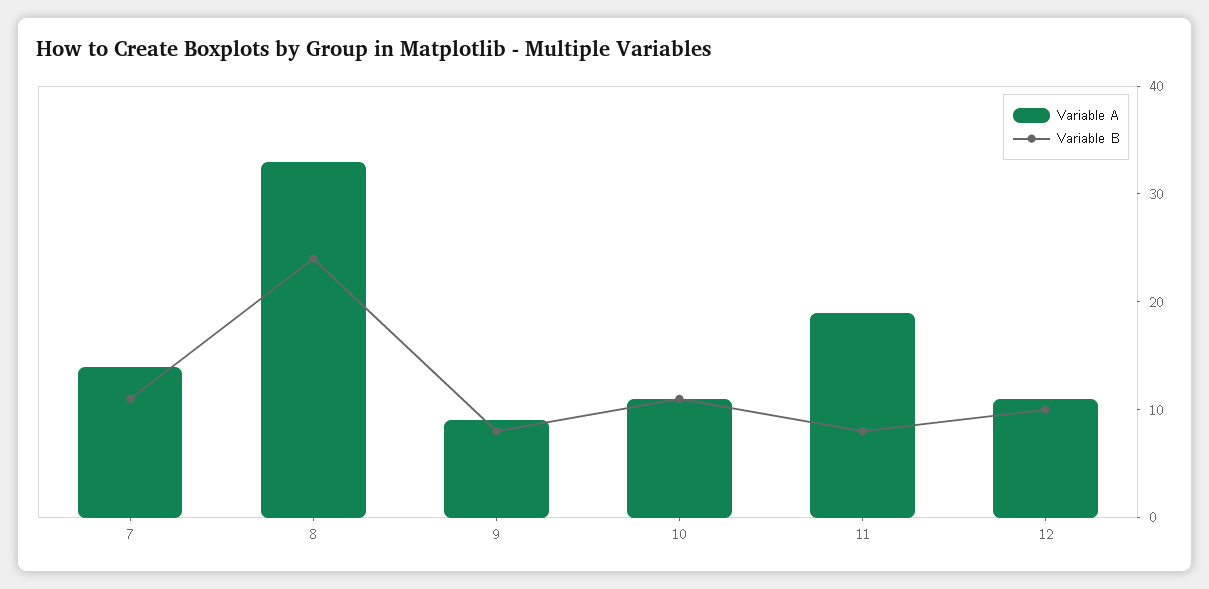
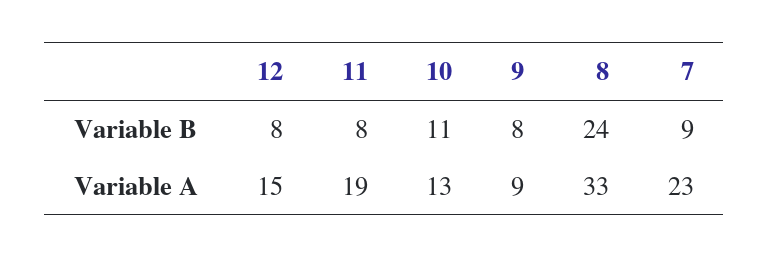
Variable A, 7: 14 -> 23
Variable B, 7: 11 -> 9
Variable A, 10: 11 -> 13
Variable A, 12: 11 -> 15
Variable B, 12: 10 -> 8

